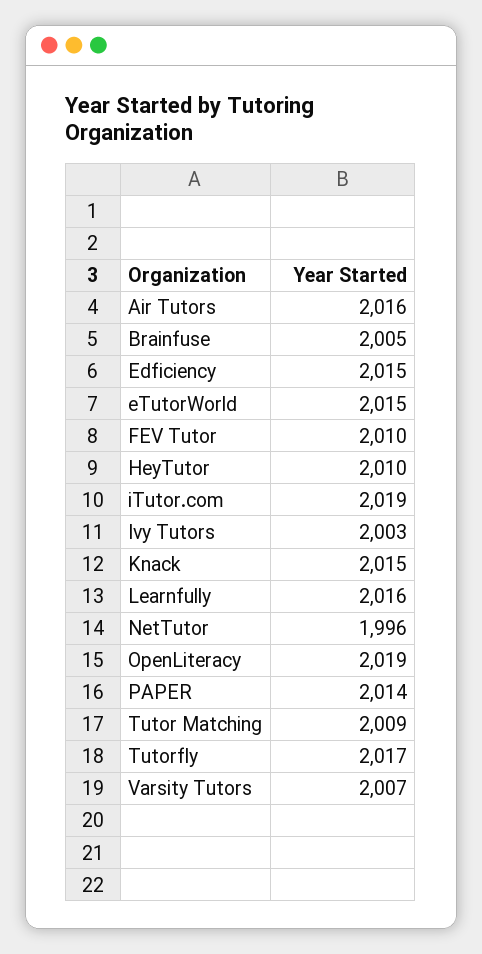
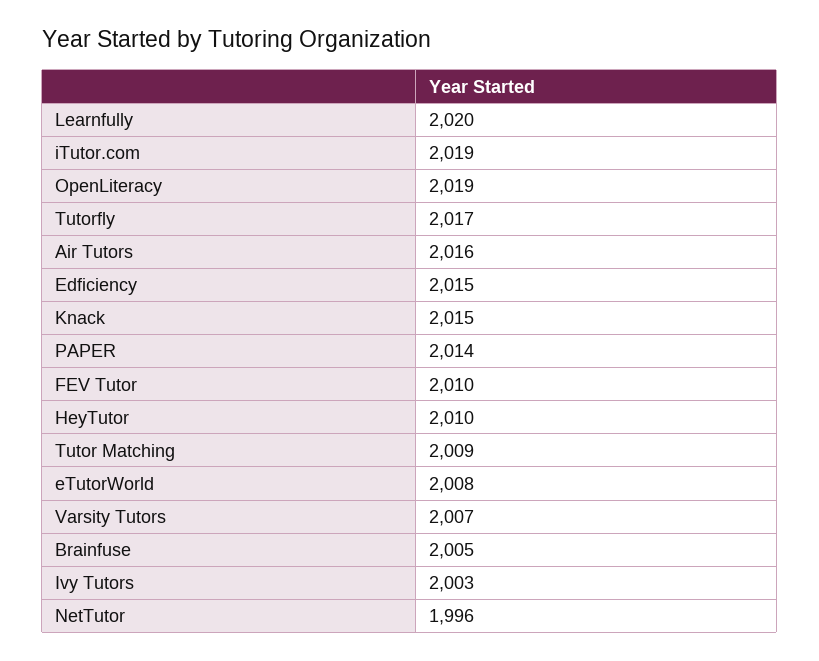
eTutorWorld: 2015 -> 2008
Learnfully: 2016 -> 2020

